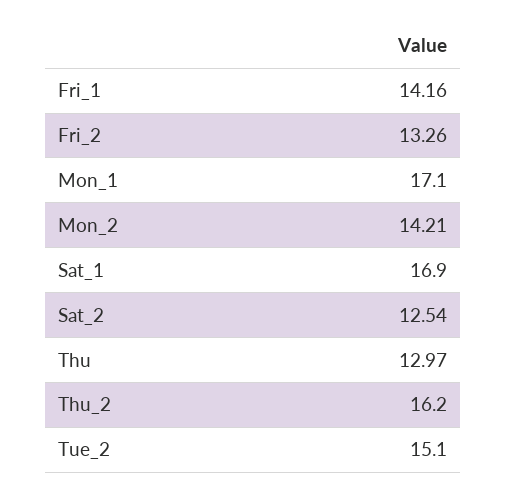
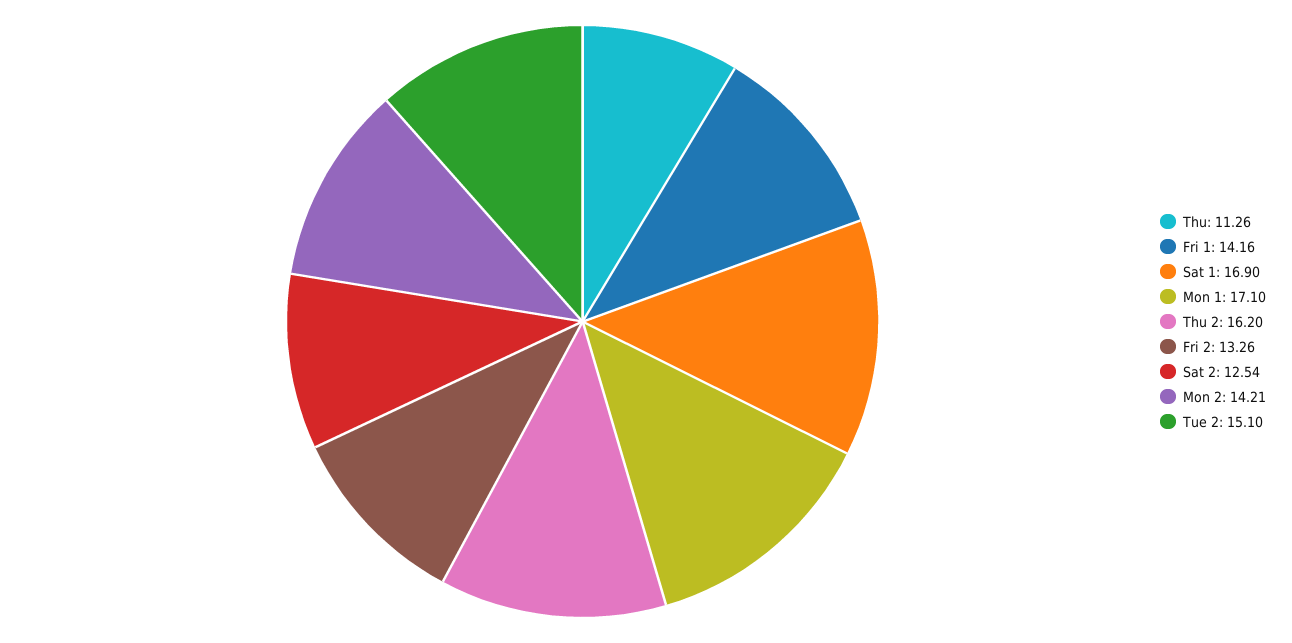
Thu: 12.97 -> 11.26

